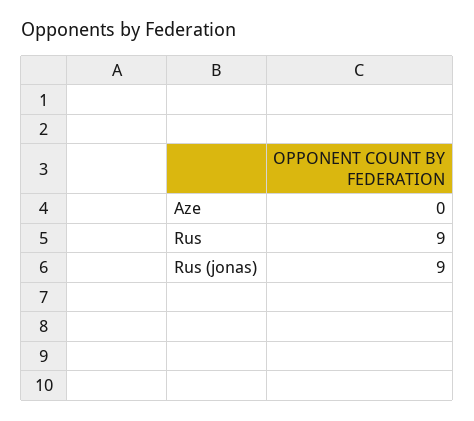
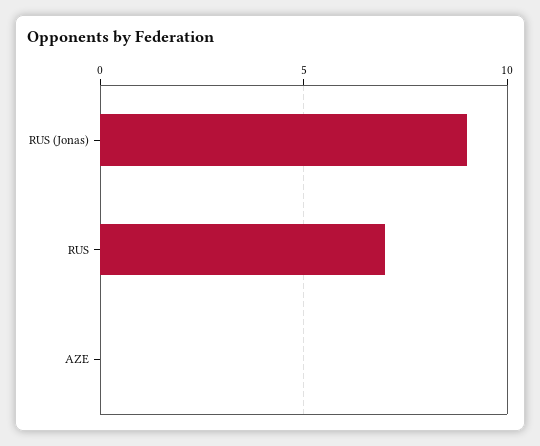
Rus: 9 -> 7

